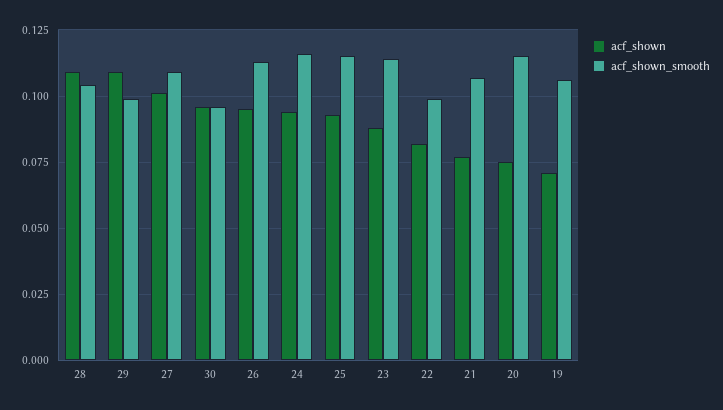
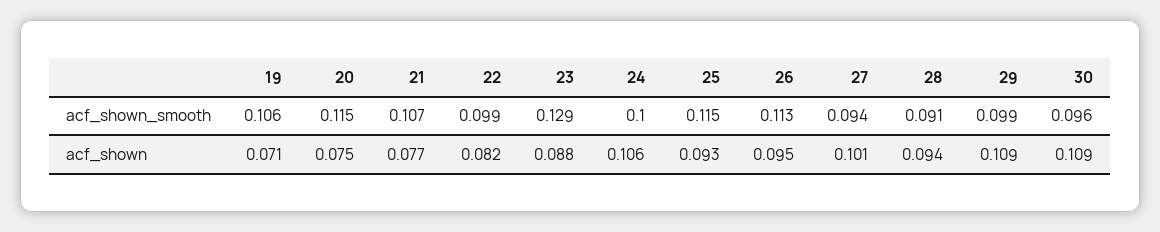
acf_shown, 28: 0.11 -> 0.094
acf_shown_smooth, 28: 0.105 -> 0.091
acf_shown_smooth, 27: 0.11 -> 0.094
acf_shown, 30: 0.095 -> 0.109
acf_shown, 24: 0.095 -> 0.106
acf_shown_smooth, 24: 0.115 -> 0.1
acf_shown_smooth, 23: 0.115 -> 0.129

